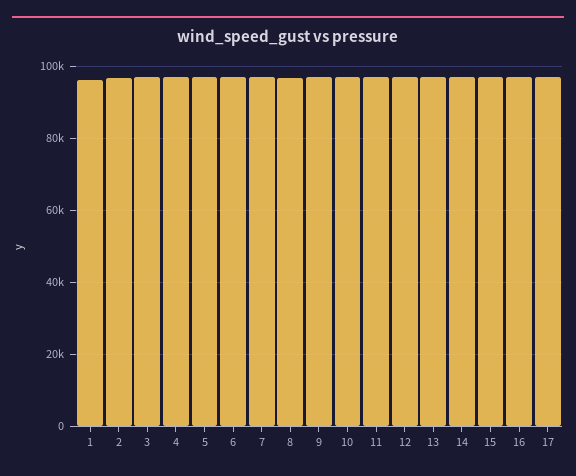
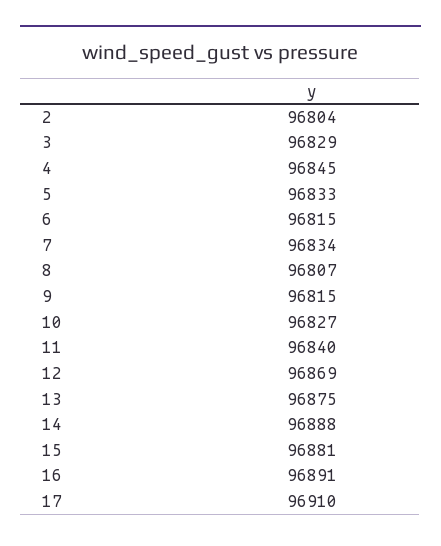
1: 96000 -> none

